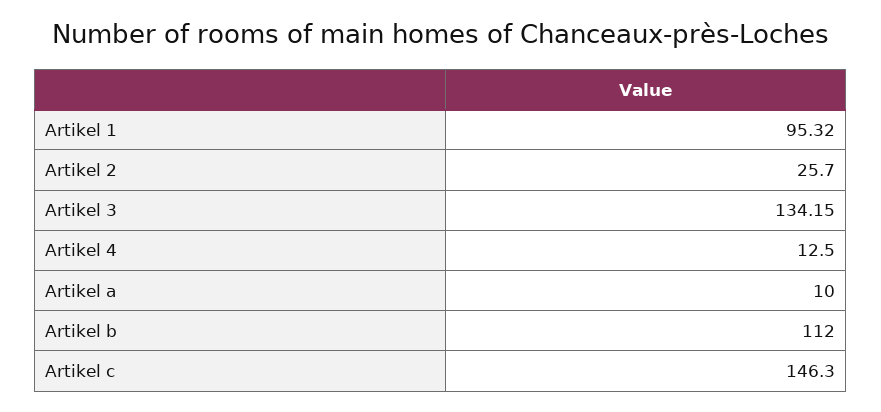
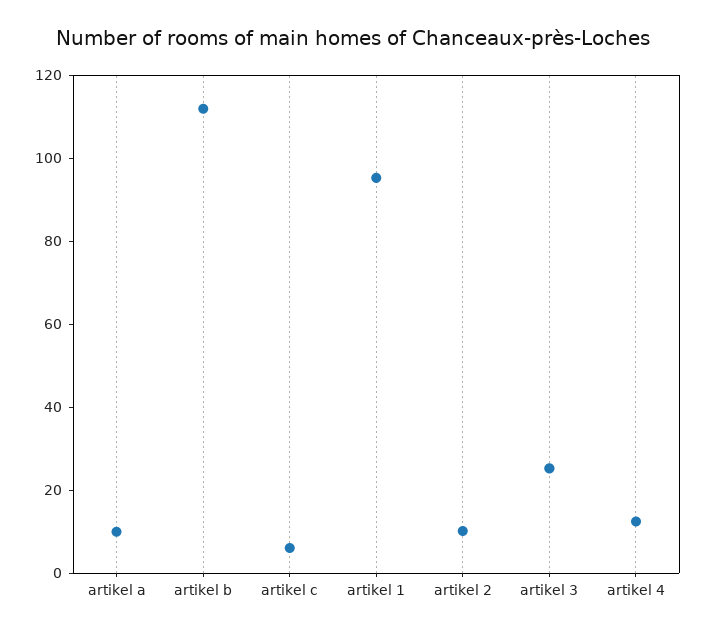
Artikel 2: 25.7 -> 10
Artikel 3: 134.15 -> 25
Artikel c: 146.3 -> 5

